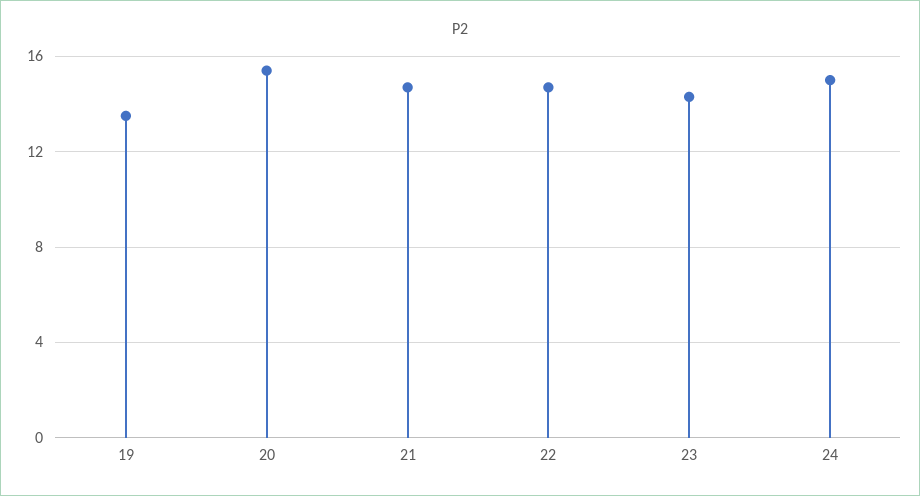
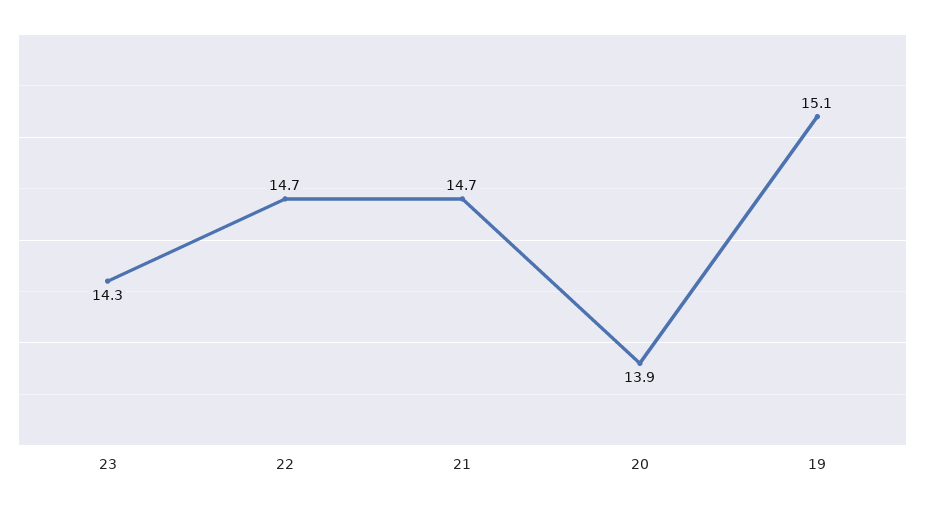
19: 13.5 -> 15.1
20: 15.5 -> 13.9
24: 15 -> none

